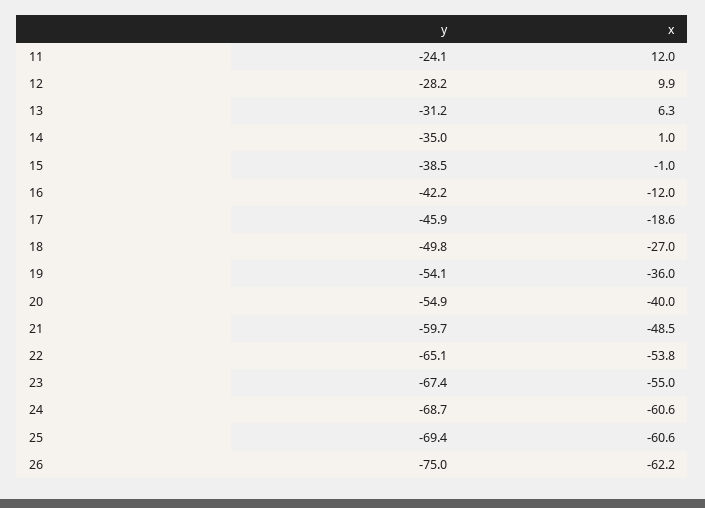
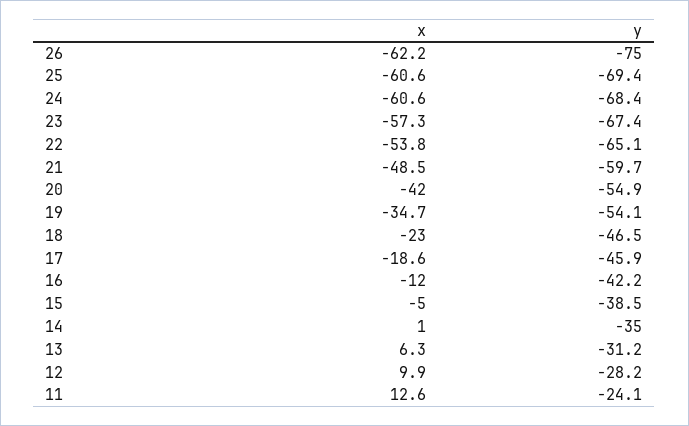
x, 11: 12 -> 12.6
x, 15: -1 -> -5
y, 18: -49.8 -> -46.5
x, 18: -27 -> -23
x, 19: -36 -> -34.7
x, 20: -40 -> -42
x, 23: -55 -> -57.3
y, 24: -68.7 -> -68.4

